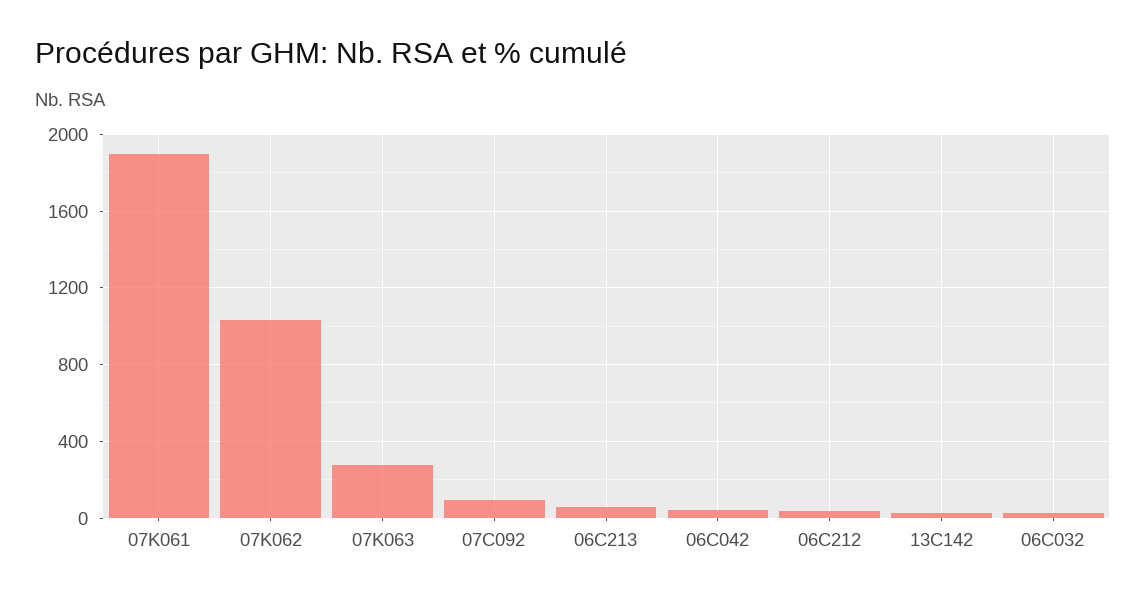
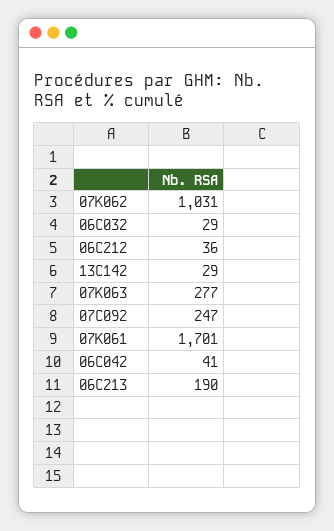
07K061: 1900 -> 1701
07C092: 100 -> 247
06C213: 50 -> 190

